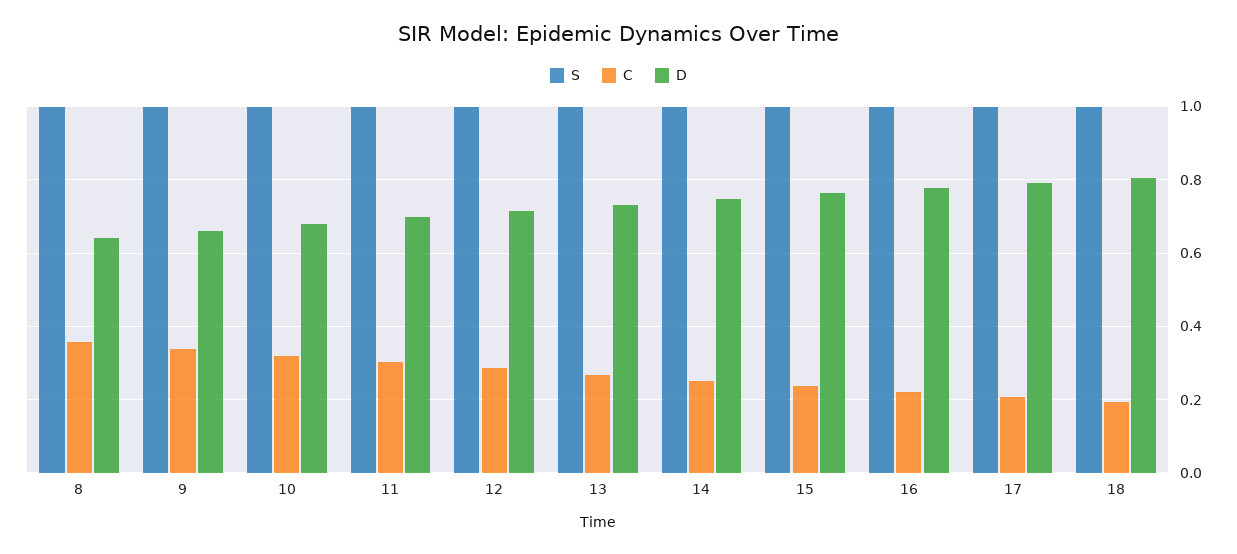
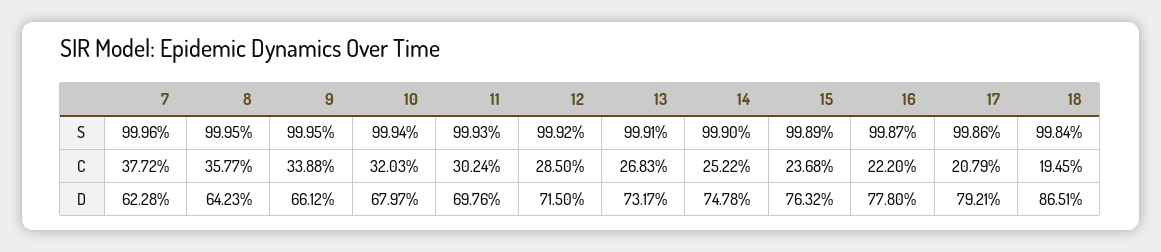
D, 18: 0.8 -> 0.8651
S, 7: none -> 0.9996
C, 7: none -> 0.3772
D, 7: none -> 0.6228

